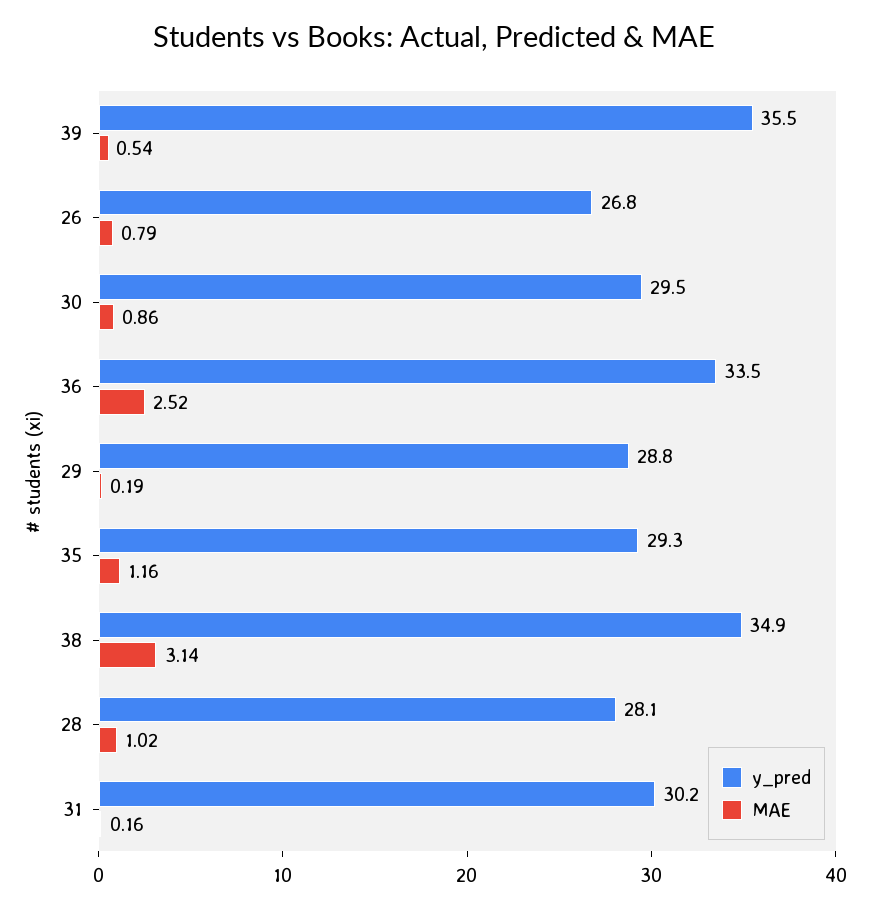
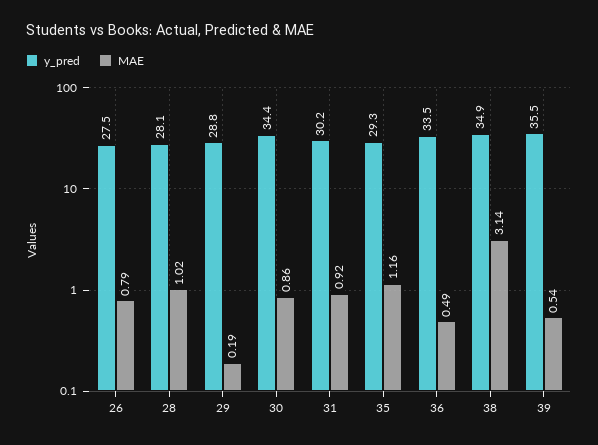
y_pred, 26: 26.8 -> 27.5
y_pred, 30: 29.5 -> 34.4
MAE, 36: 2.52 -> 0.49
MAE, 31: 0.16 -> 0.92

